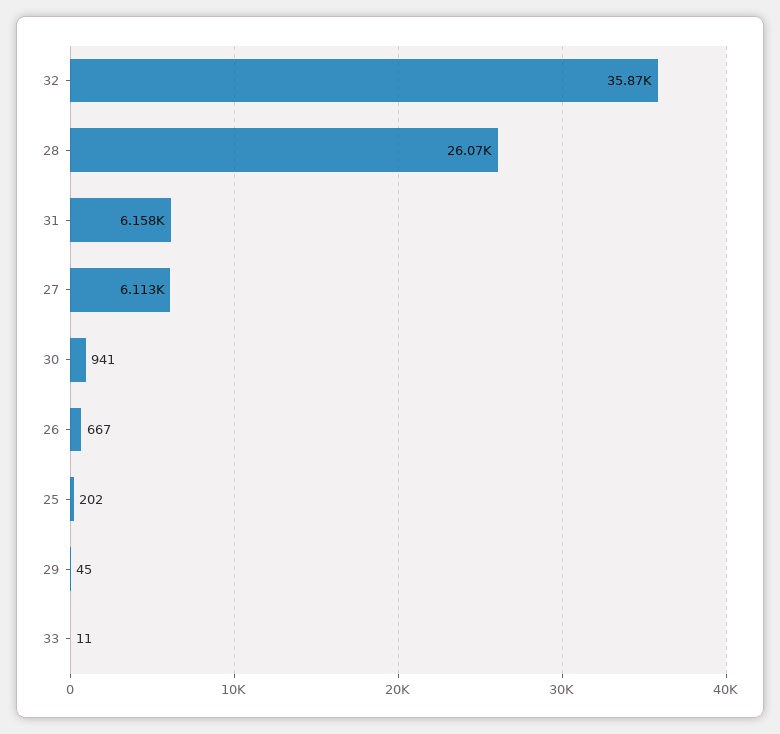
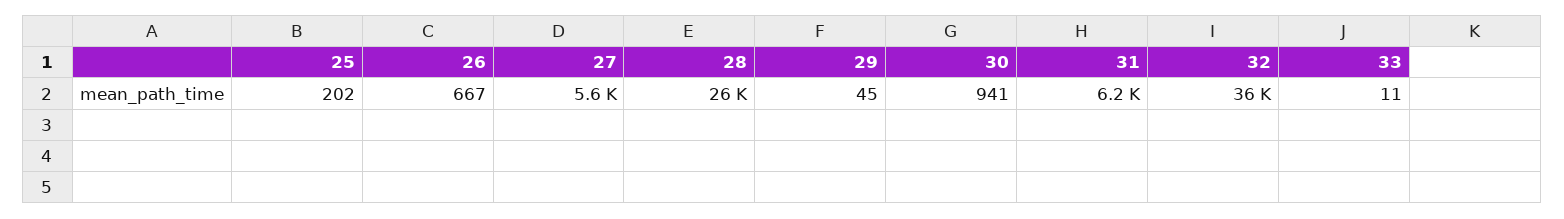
27: 6113 -> 5600

